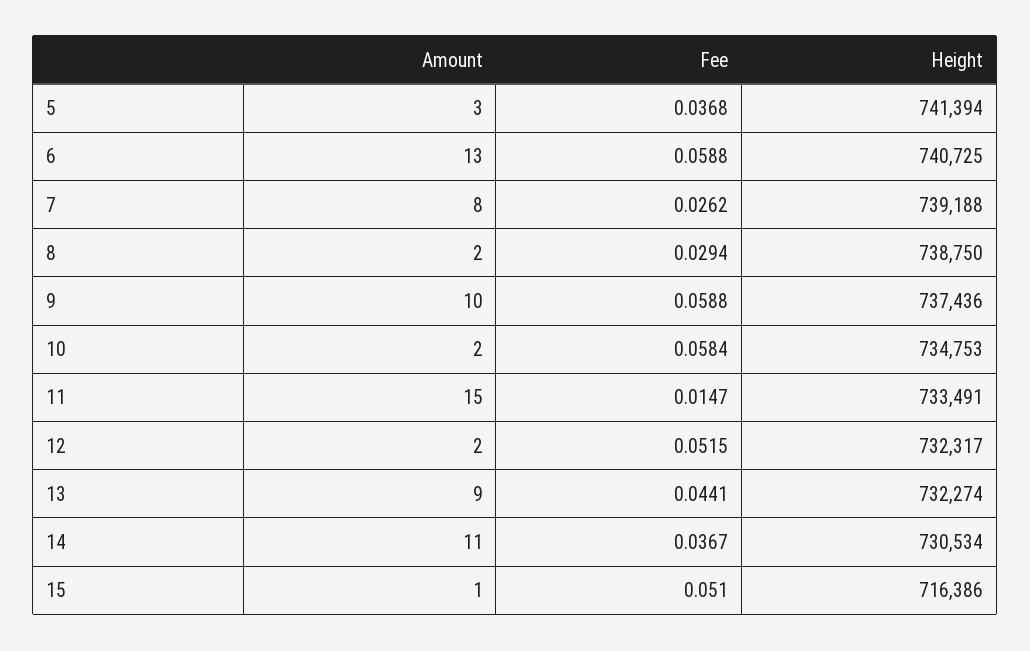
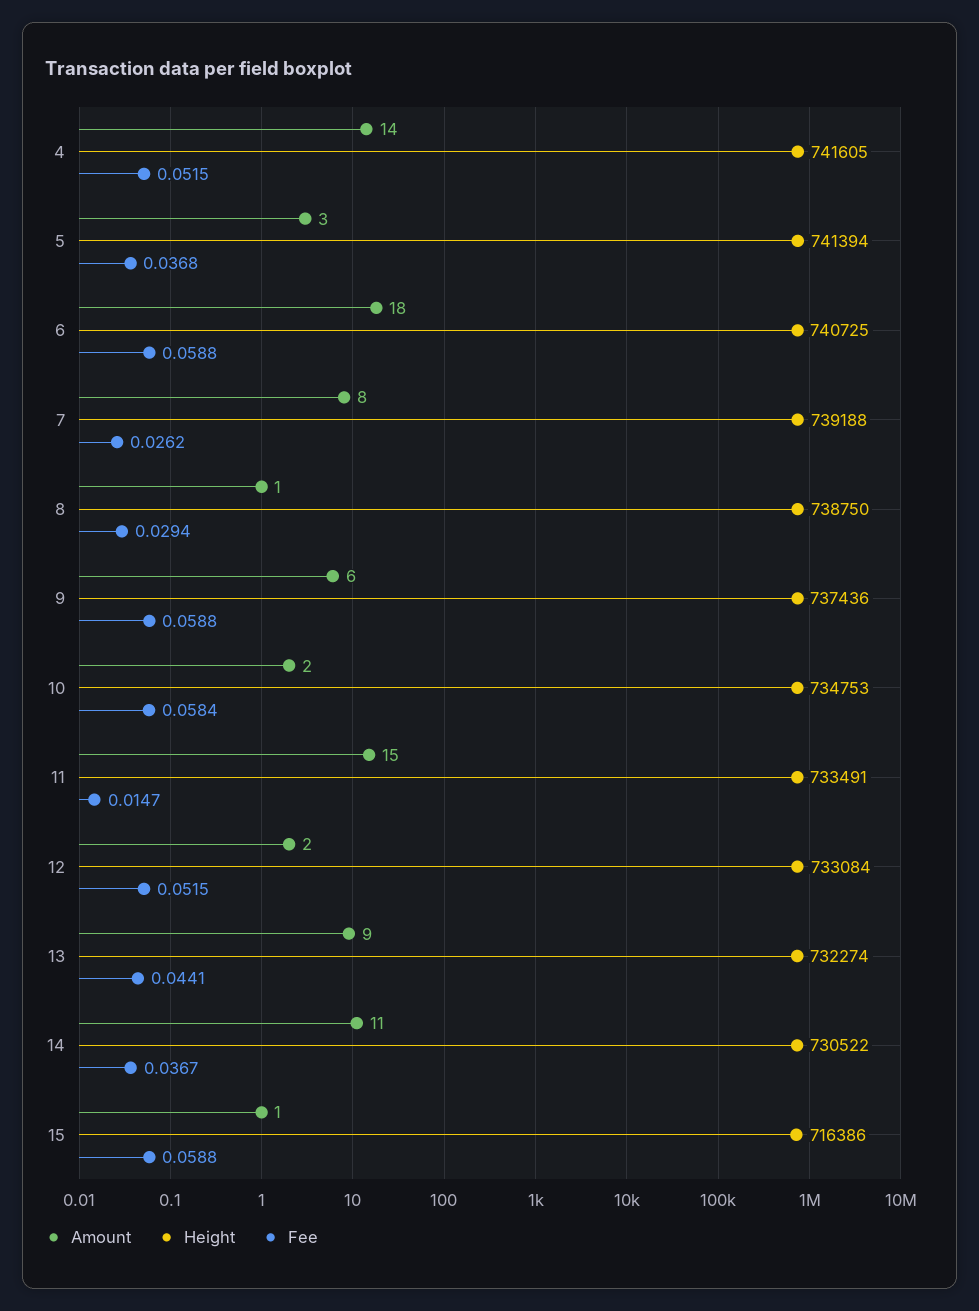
Amount, 6: 13 -> 18
Amount, 8: 2 -> 1
Amount, 9: 10 -> 6
Height, 12: 732317 -> 733084
Height, 14: 730534 -> 730522
Fee, 15: 0.051 -> 0.0588
Amount, 4: none -> 14
Height, 4: none -> 741605
Fee, 4: none -> 0.0515

